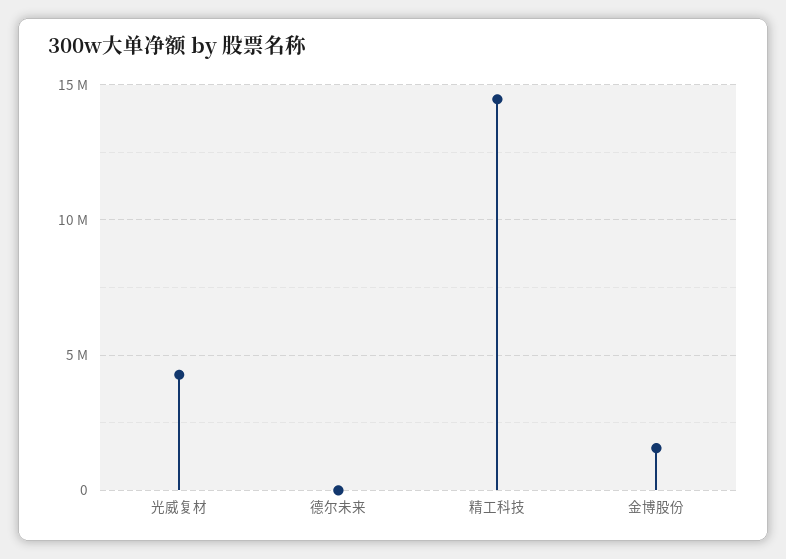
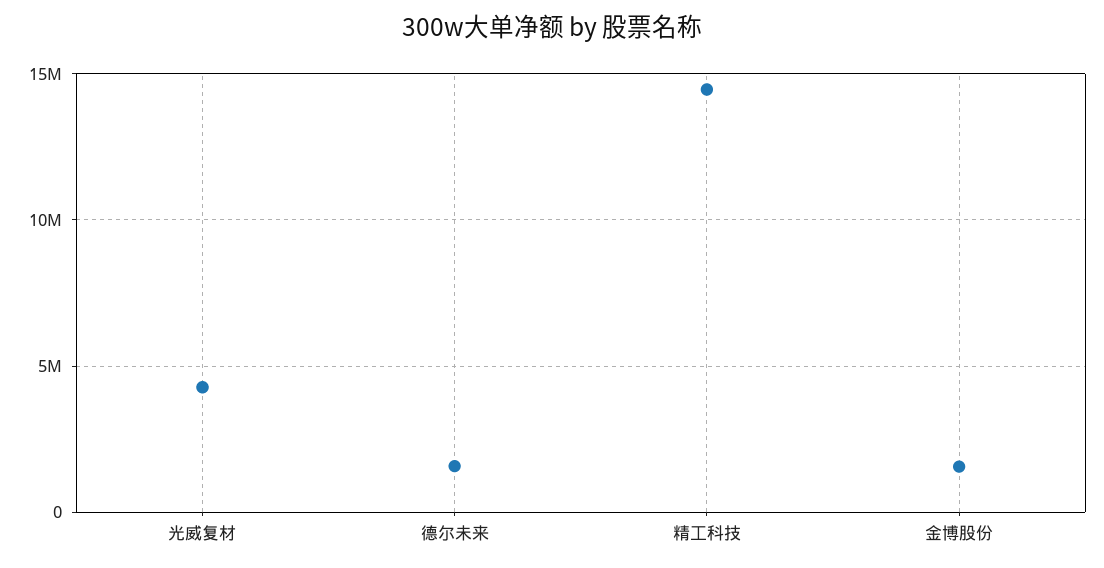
德尔未来: 0 -> 1500000

